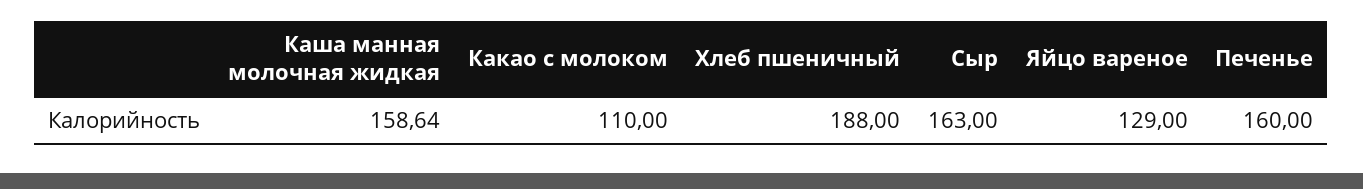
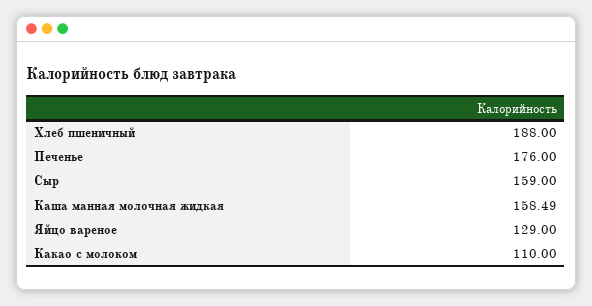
Каша манная молочная жидкая: 158.64 -> 158.49
Сыр: 163 -> 159
Печенье: 160 -> 176

